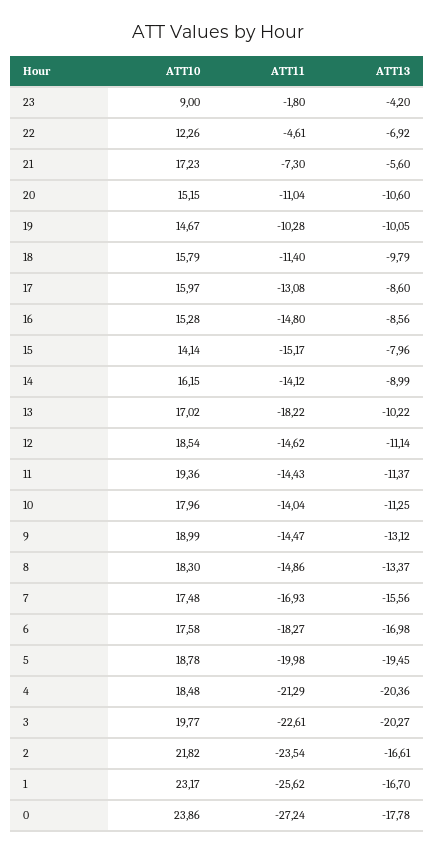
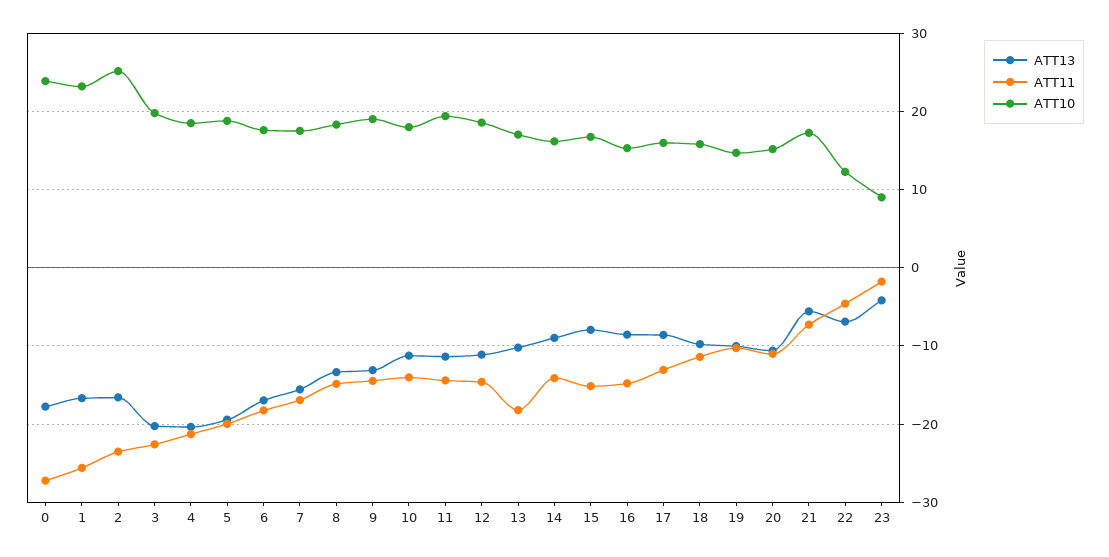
ATT10, 15: 14.14 -> 17
ATT10, 2: 21.82 -> 25

